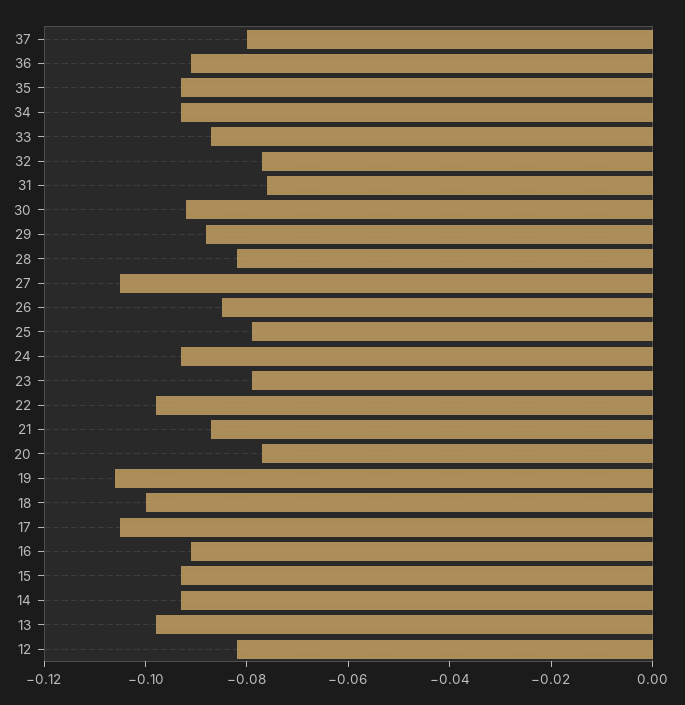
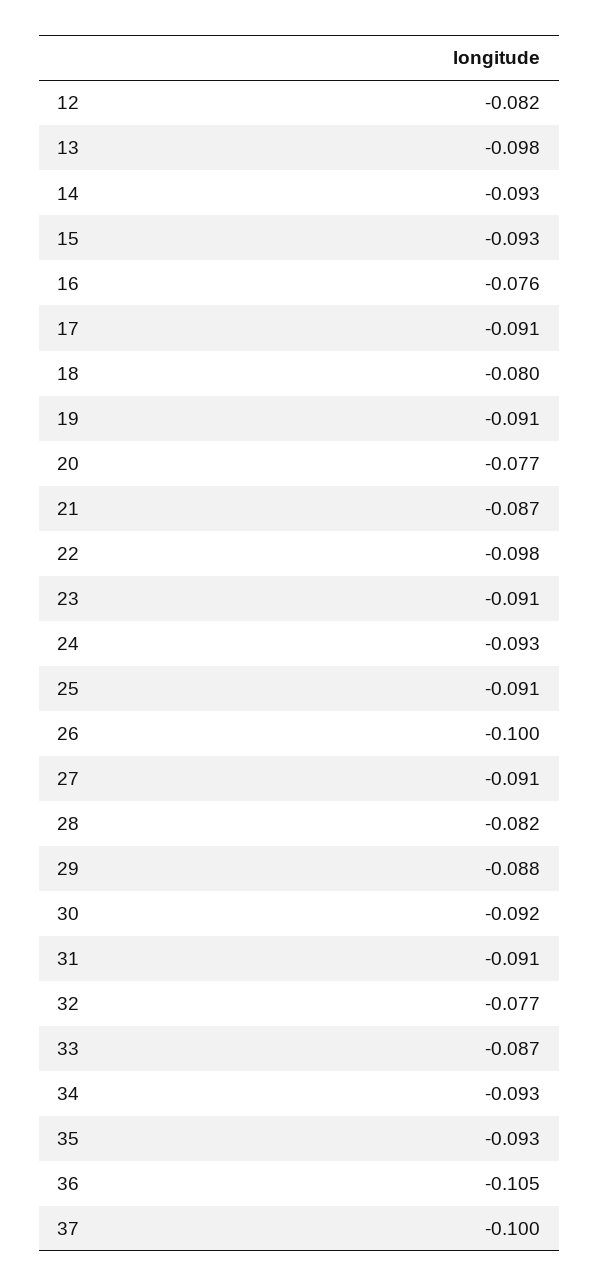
37: -0.08 -> -0.1
36: -0.09 -> -0.105
31: -0.075 -> -0.091
27: -0.105 -> -0.091
26: -0.085 -> -0.1
25: -0.08 -> -0.091
23: -0.08 -> -0.091
19: -0.105 -> -0.091
18: -0.1 -> -0.08
17: -0.105 -> -0.091
16: -0.09 -> -0.076

